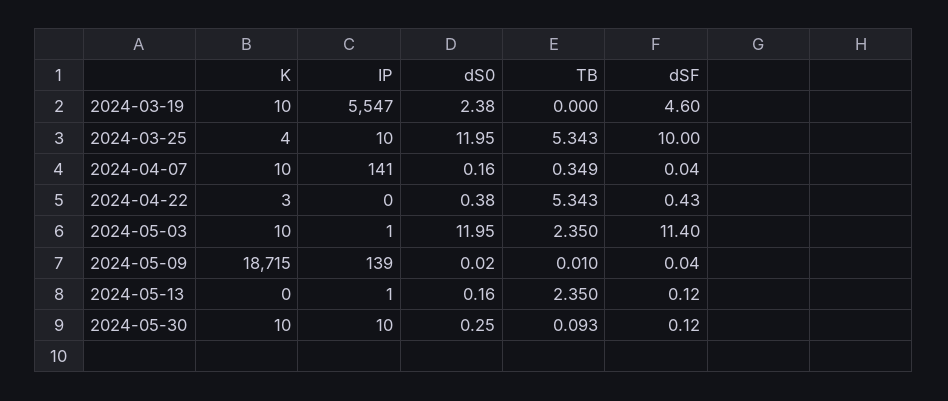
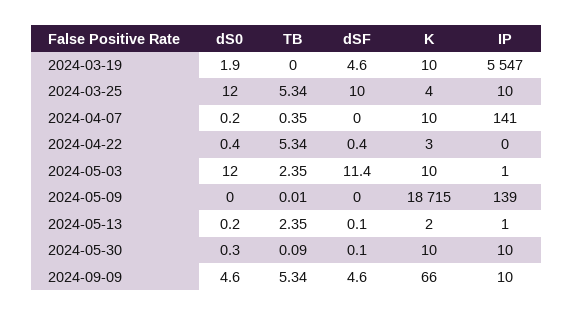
dS0, 2024-03-19: 2.38 -> 1.9
K, 2024-05-13: 0 -> 2
dS0, 2024-09-09: none -> 4.6
TB, 2024-09-09: none -> 5.34
dSF, 2024-09-09: none -> 4.6
K, 2024-09-09: none -> 66
IP, 2024-09-09: none -> 10

